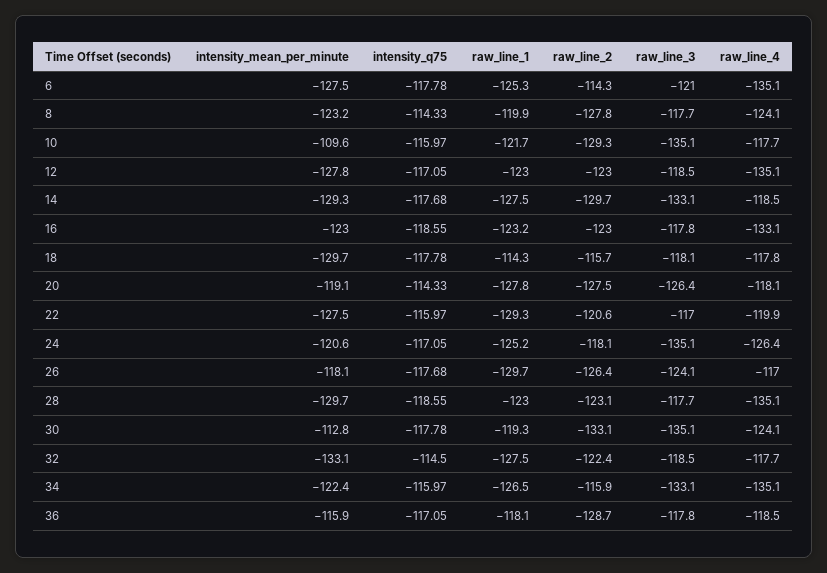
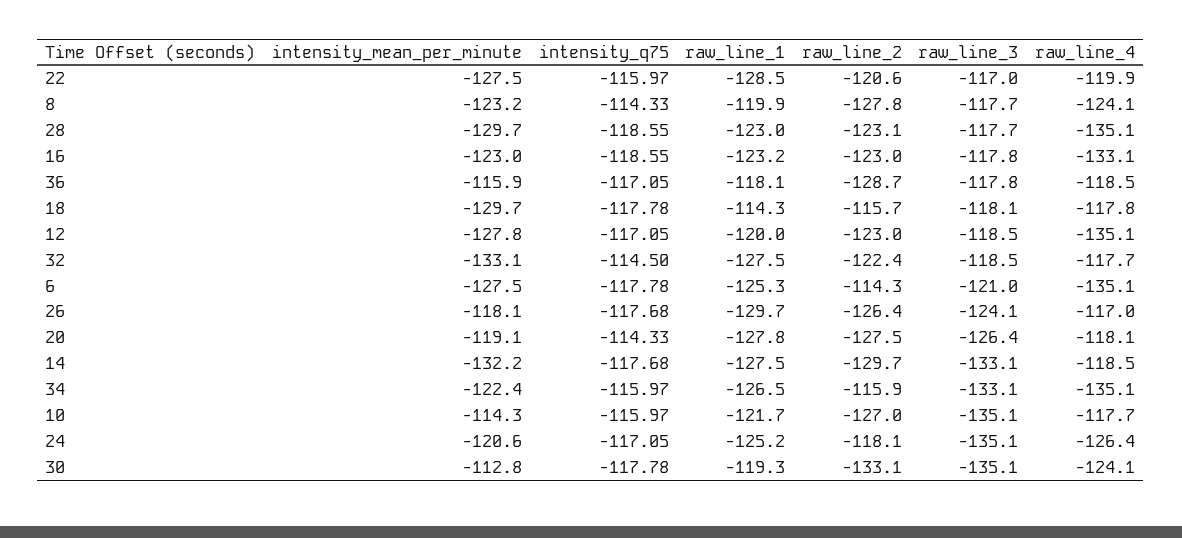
intensity_mean_per_minute, 10: -109.6 -> -114.3
raw_line_2, 10: -129.3 -> -127
raw_line_1, 12: -123 -> -120
intensity_mean_per_minute, 14: -129.3 -> -132.2
raw_line_1, 22: -129.3 -> -128.5

